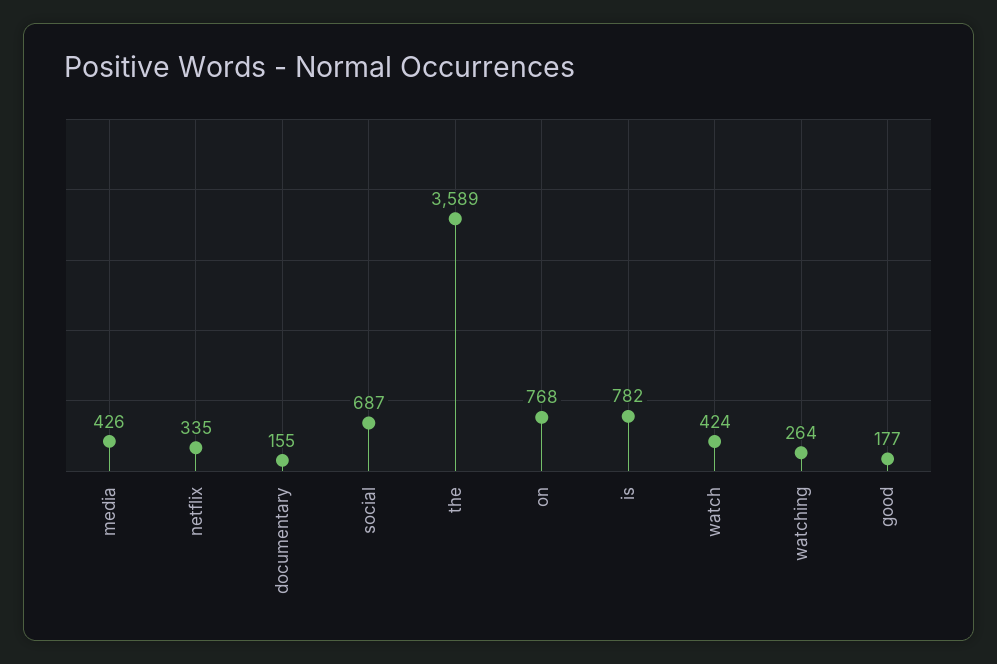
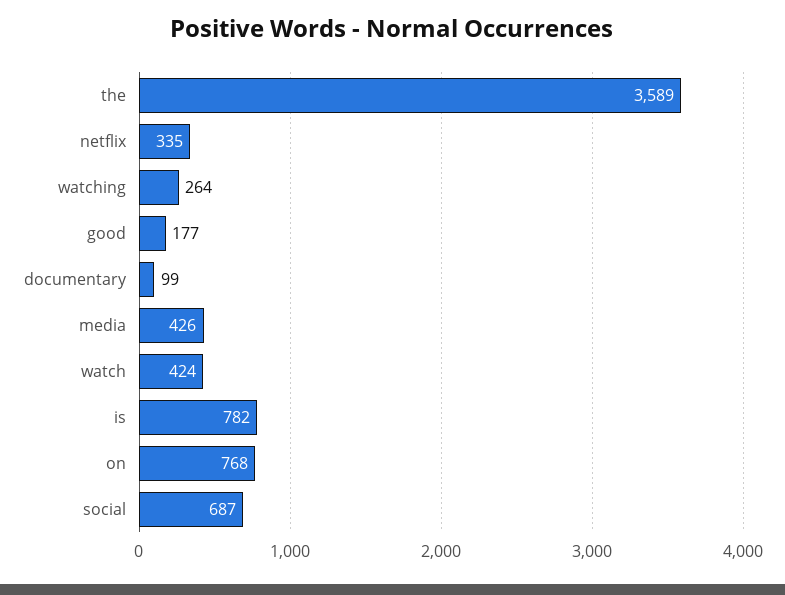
documentary: 155 -> 99

